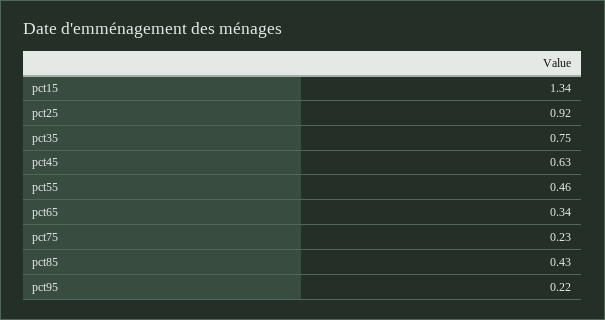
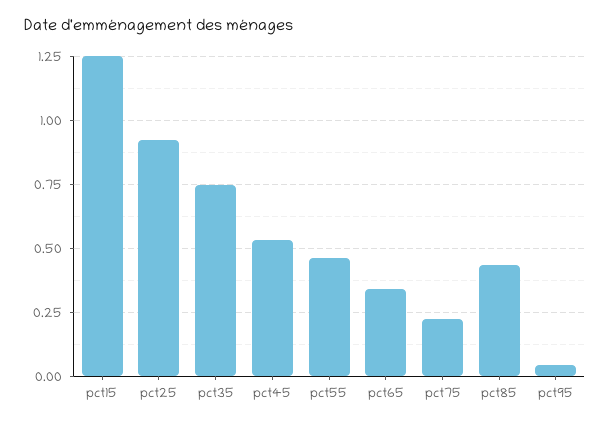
pct15: 1.34 -> 1.25
pct45: 0.63 -> 0.525
pct95: 0.22 -> 0.05

